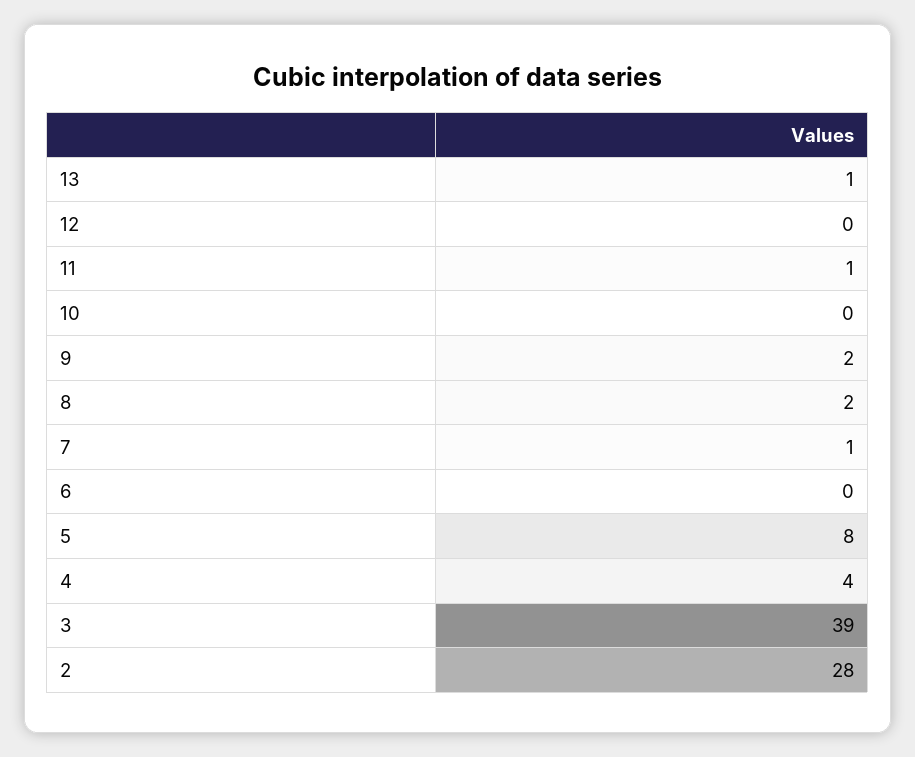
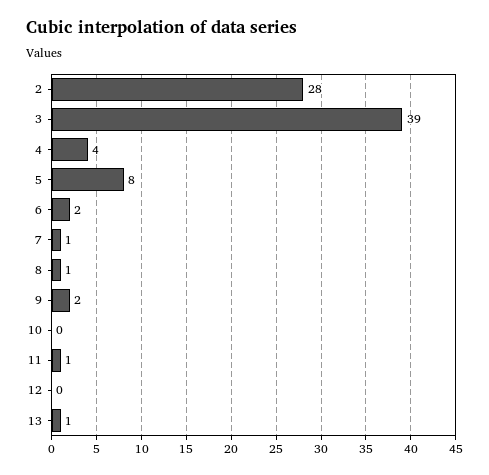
8: 2 -> 1
6: 0 -> 2

